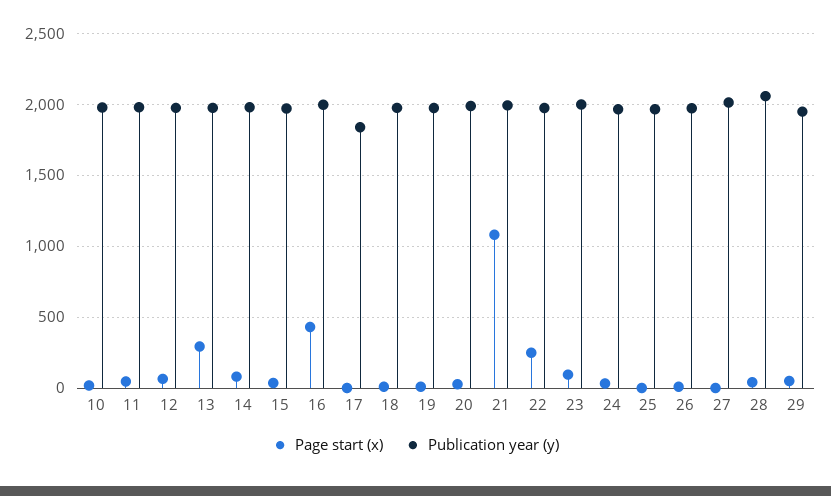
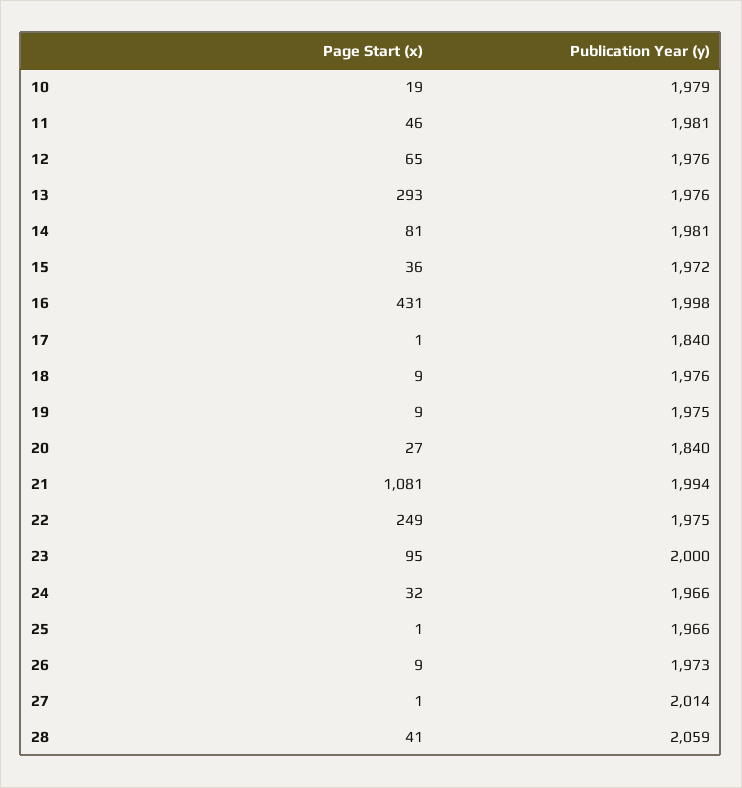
Publication year (y), 20: 2000 -> 1840
Page start (x), 29: 50 -> none
Publication year (y), 29: 1950 -> none

